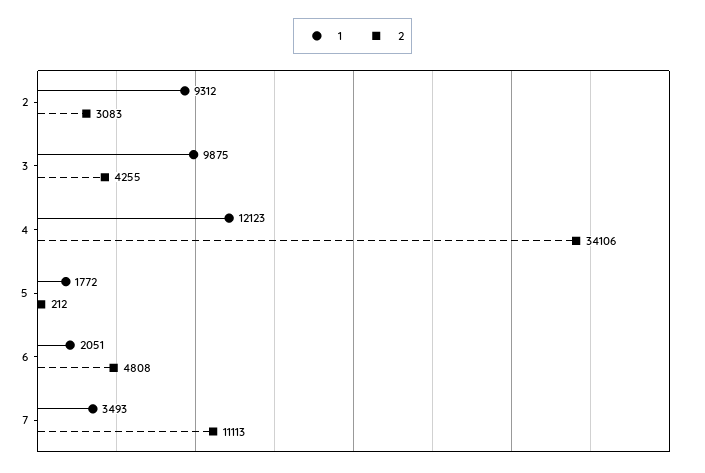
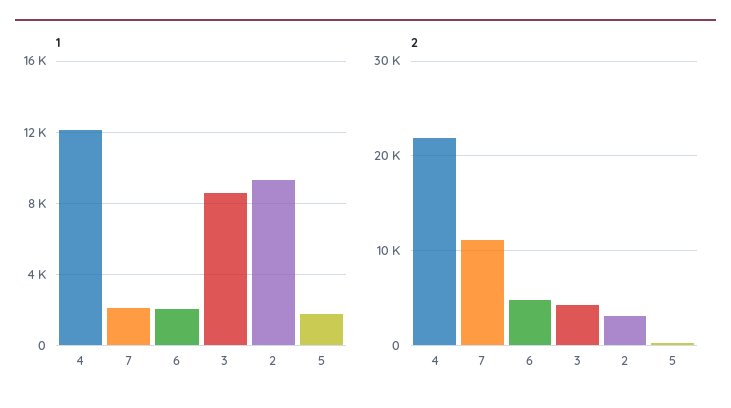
1, 3: 9875 -> 8500
2, 4: 34106 -> 22000
1, 7: 3493 -> 2000

